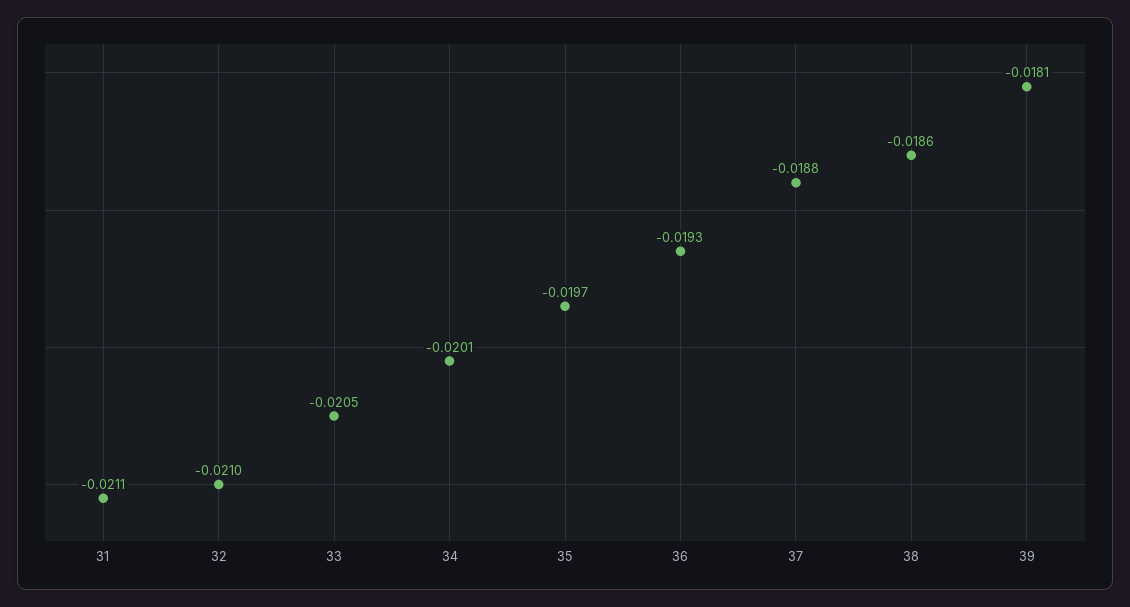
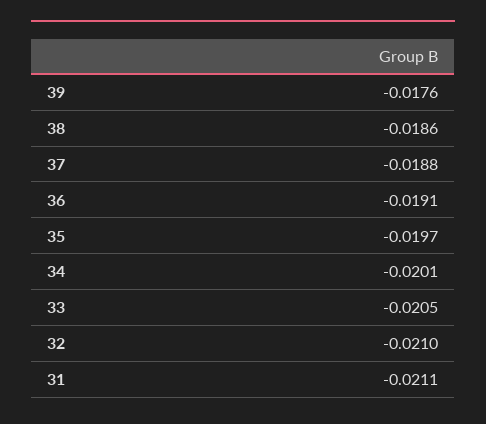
36: -0.0193 -> -0.0191
39: -0.0181 -> -0.0176

